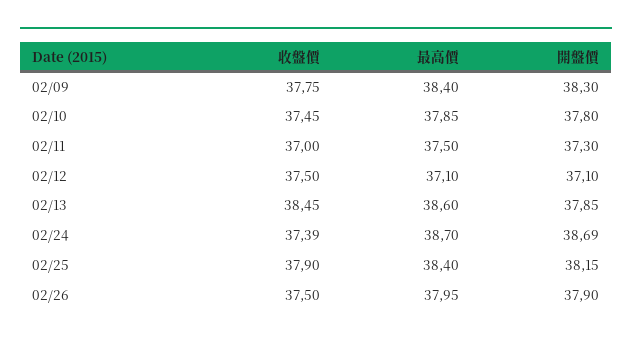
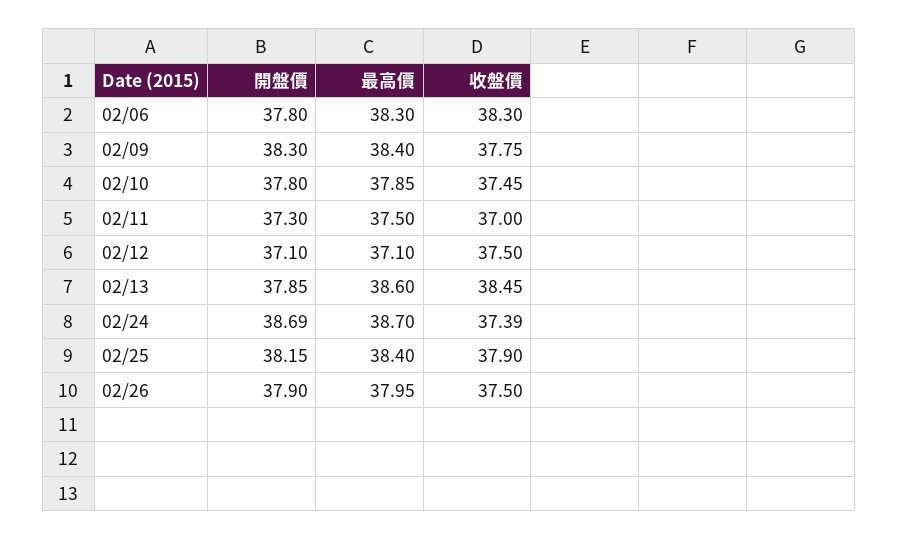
開盤價, 02/06: none -> 37.8
最高價, 02/06: none -> 38.3
收盤價, 02/06: none -> 38.3

